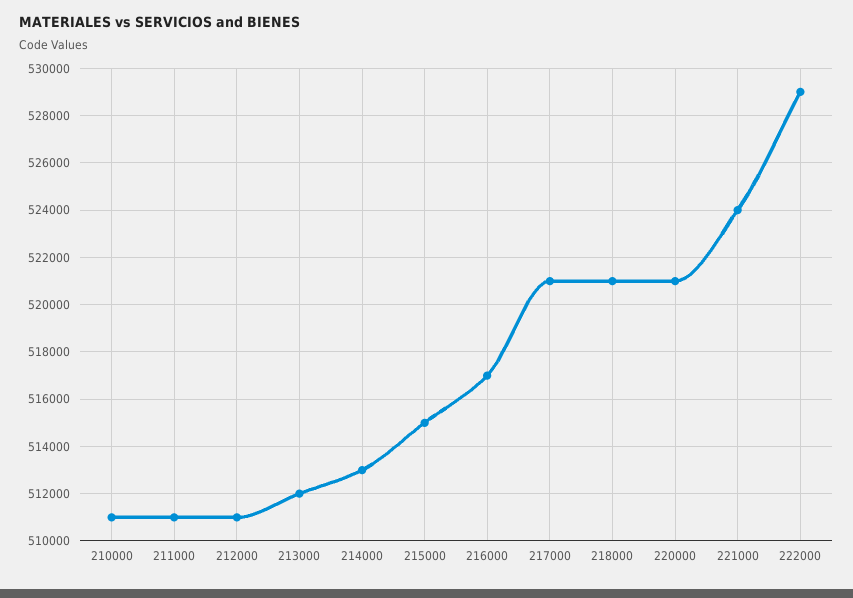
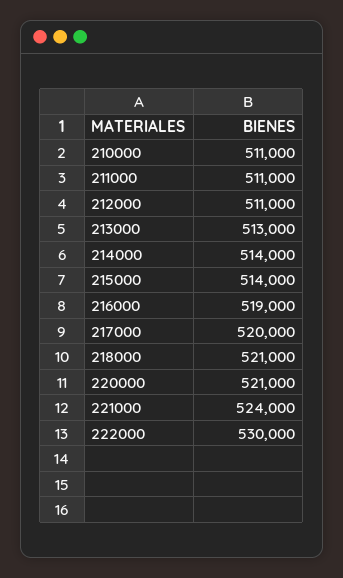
213000: 512000 -> 513000
214000: 513000 -> 514000
215000: 515000 -> 514000
216000: 517000 -> 519000
217000: 521000 -> 520000
222000: 529000 -> 530000

